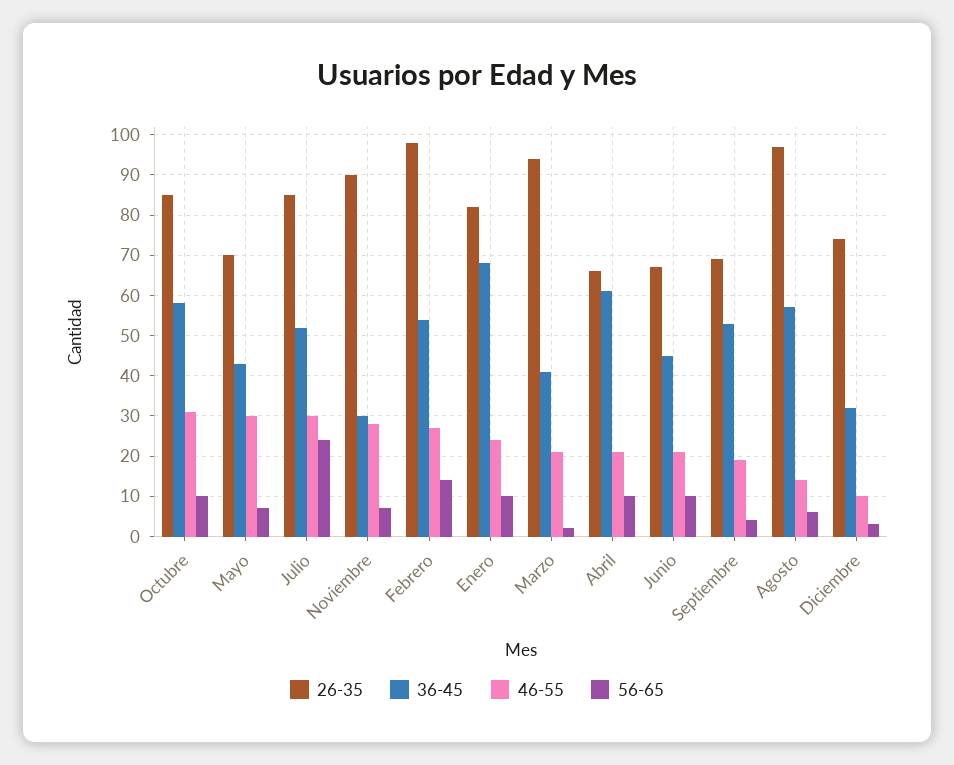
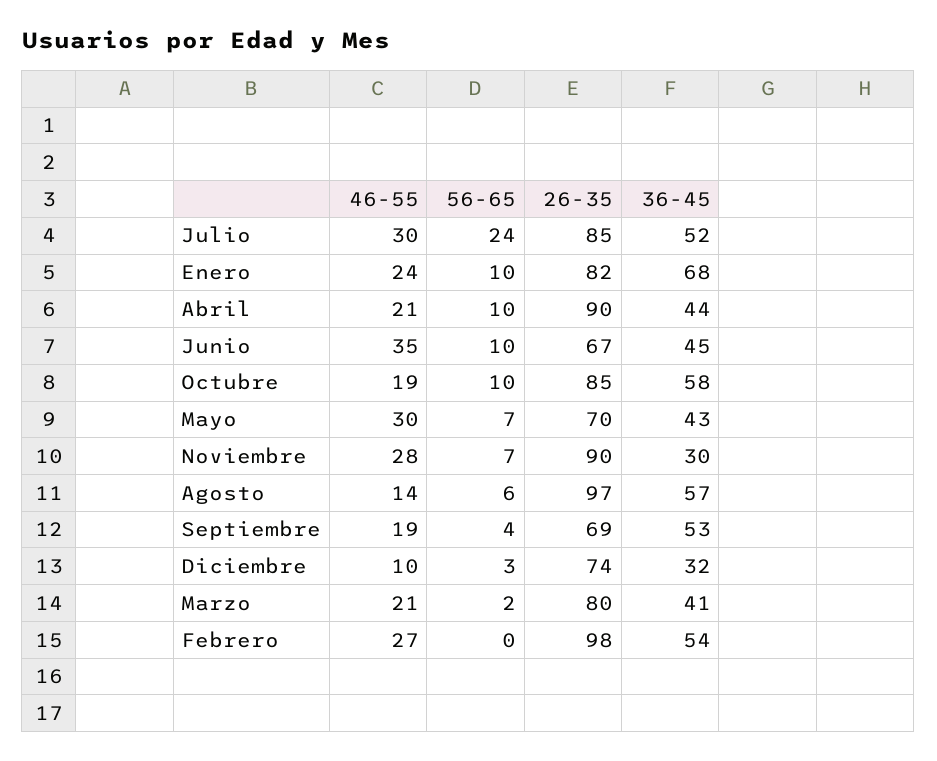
46-55, Octubre: 30 -> 19
56-65, Febrero: 15 -> 0
26-35, Marzo: 95 -> 80
26-35, Abril: 65 -> 90
36-45, Abril: 60 -> 44
46-55, Junio: 20 -> 35

